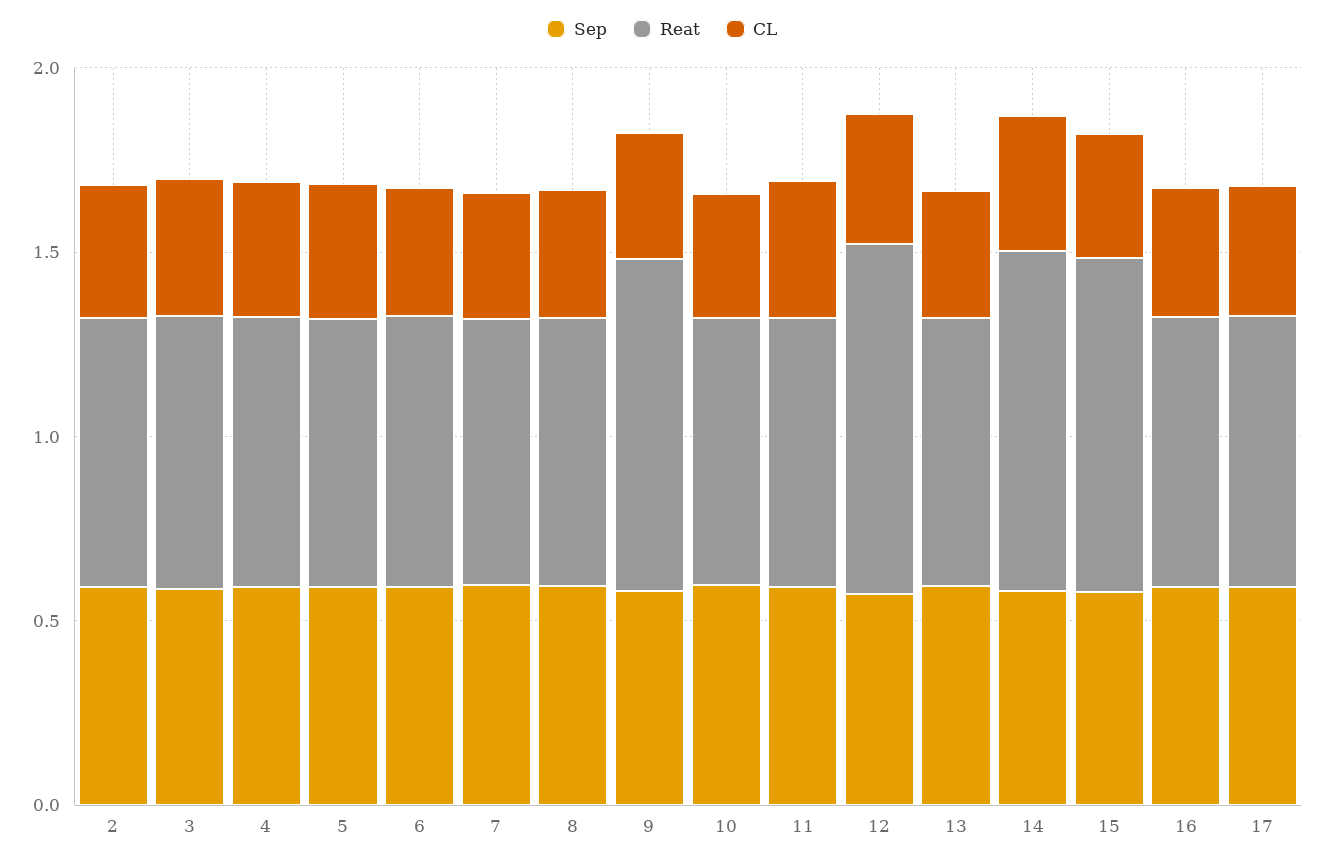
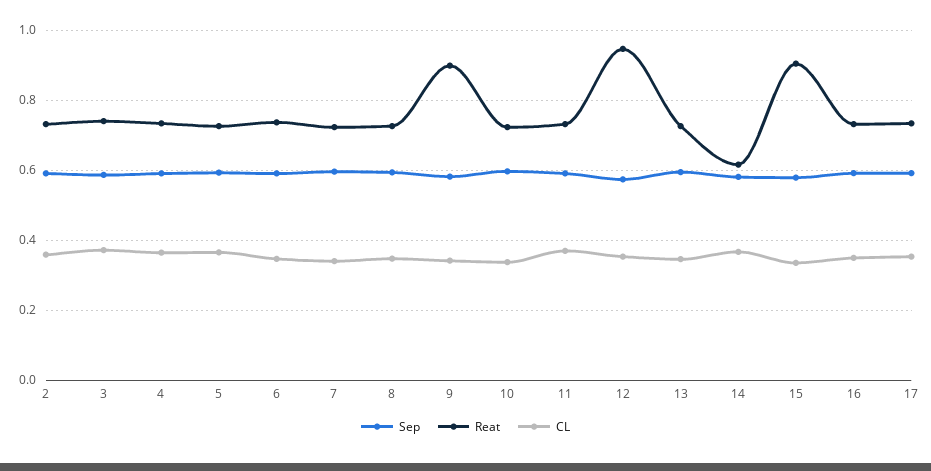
Reat, 14: 0.9 -> 0.62

